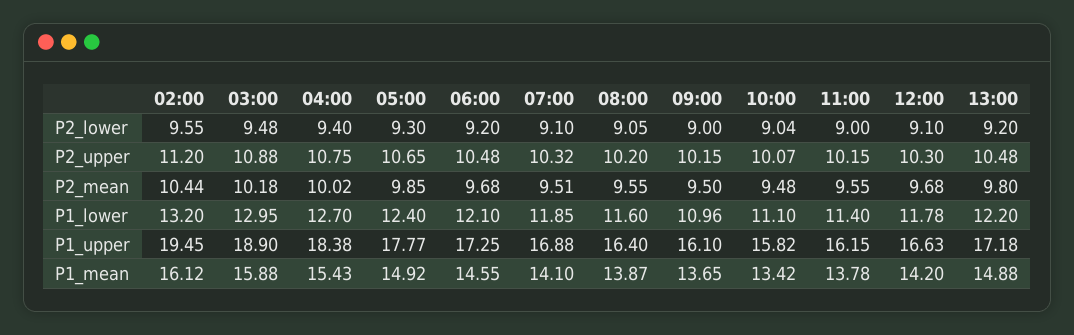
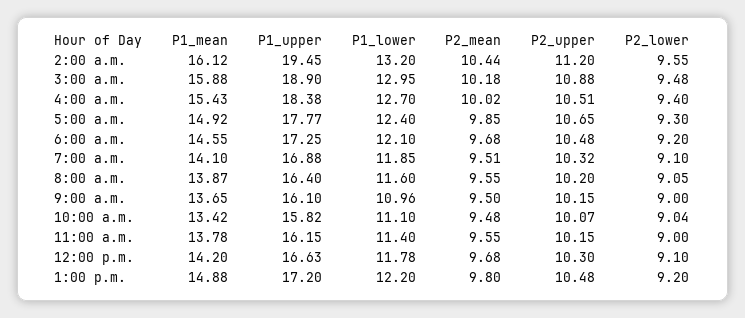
04:00, P2_upper: 10.75 -> 10.51
13:00, P1_upper: 17.18 -> 17.2

